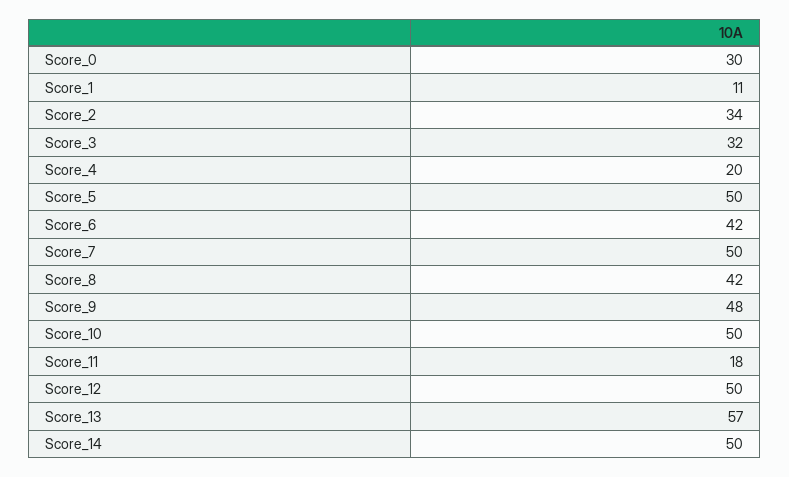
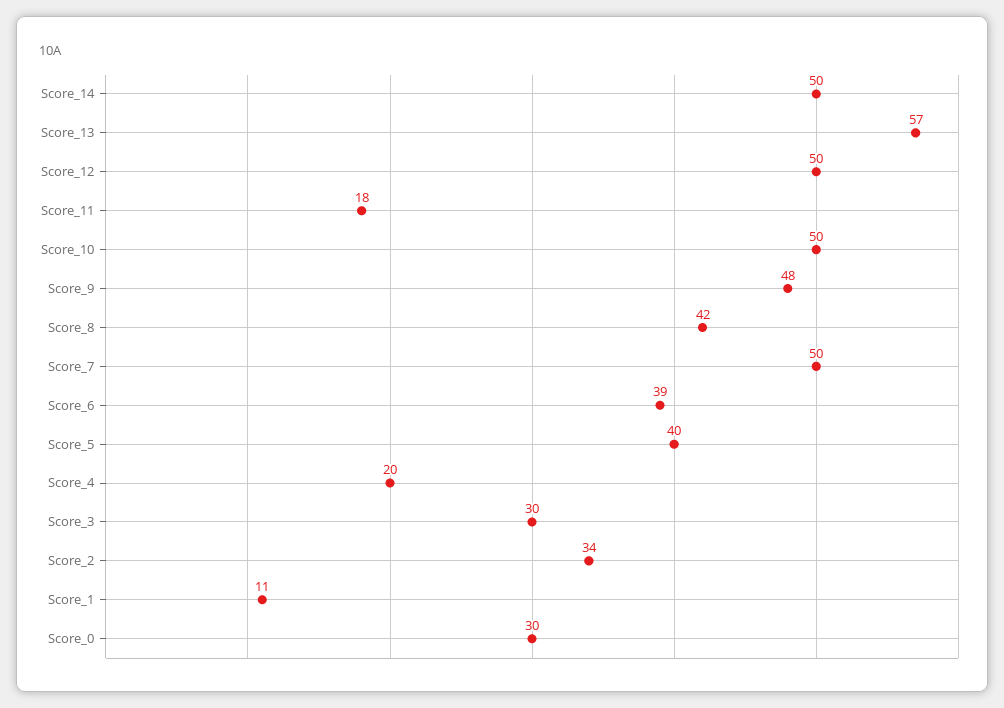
Score_3: 32 -> 30
Score_5: 50 -> 40
Score_6: 42 -> 39

